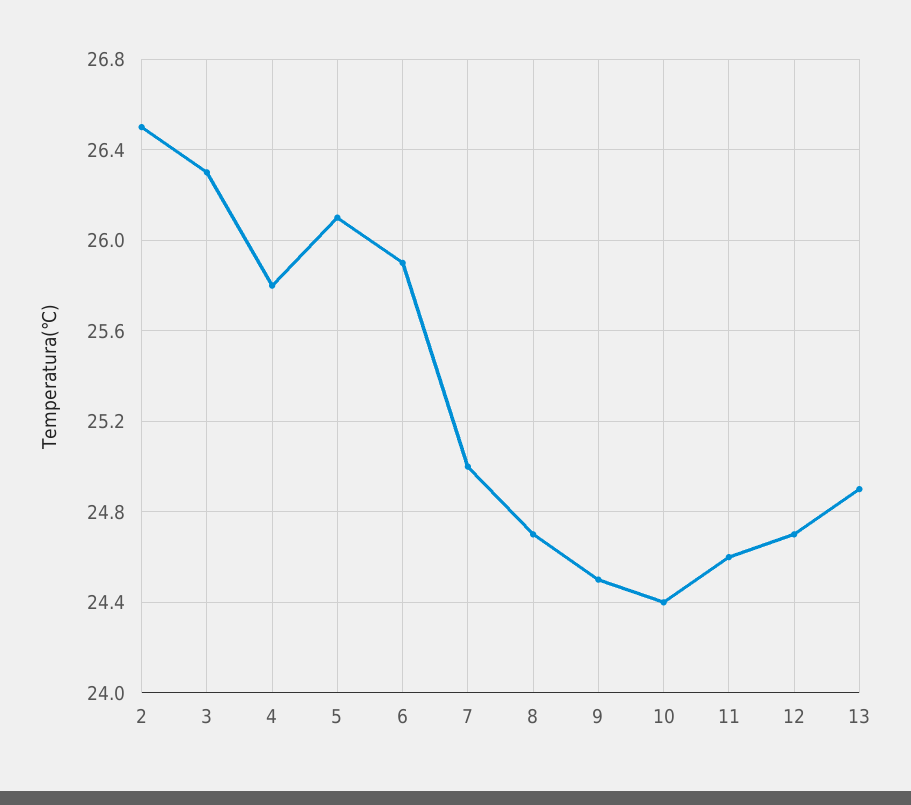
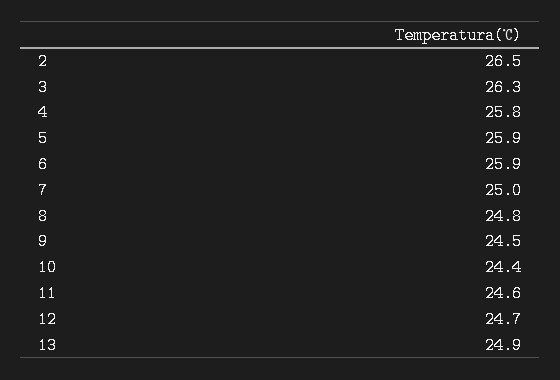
5: 26.1 -> 25.9
8: 24.7 -> 24.8

